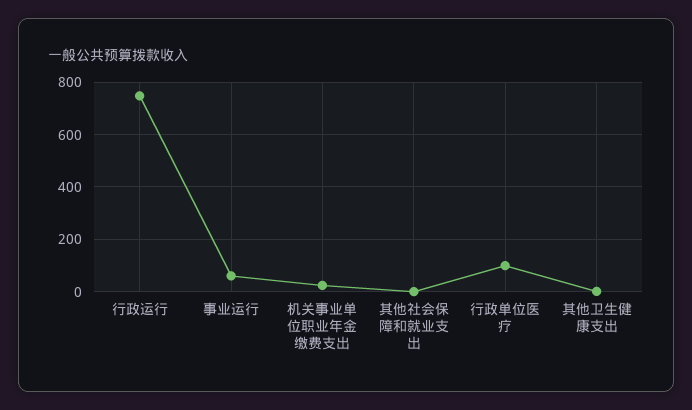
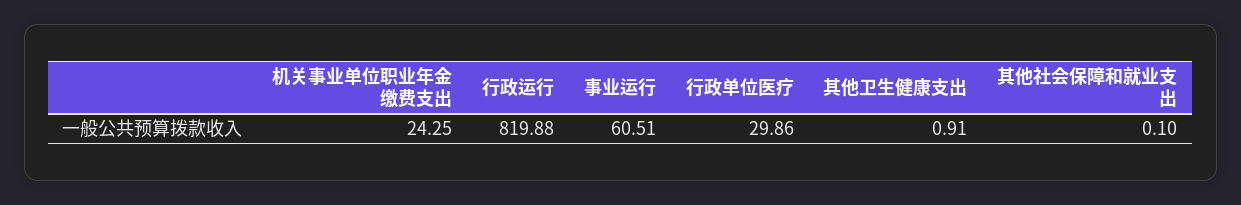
行政运行: 750 -> 819.88
行政单位医疗: 100 -> 29.86

